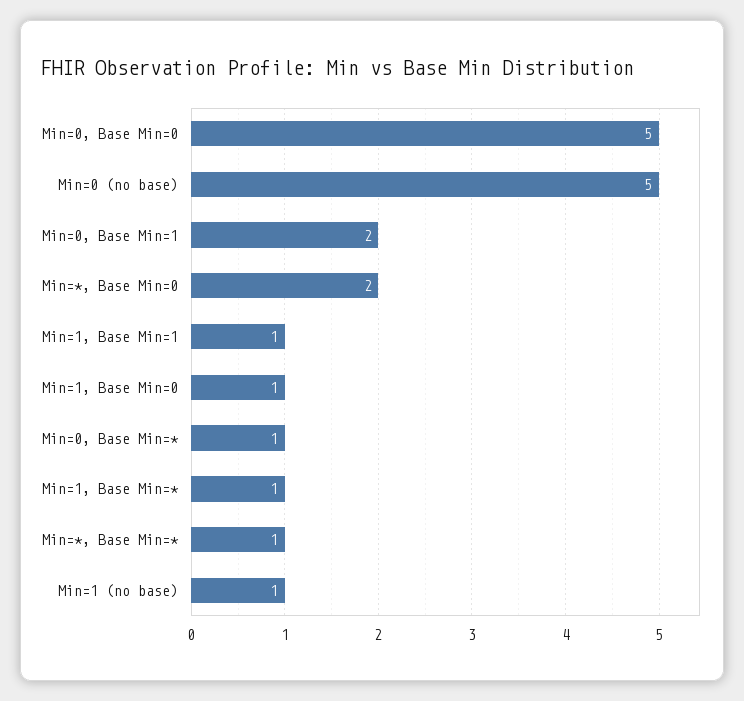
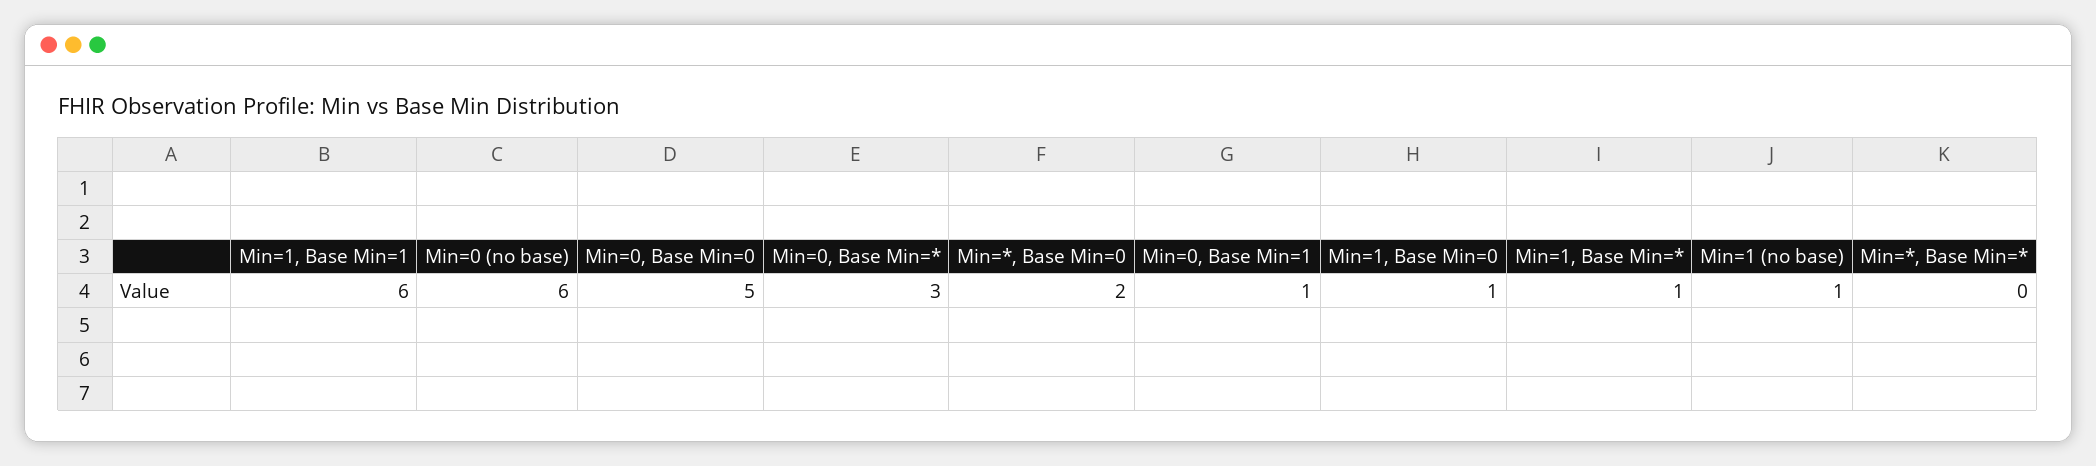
Min=0 (no base): 5 -> 6
Min=0, Base Min=1: 2 -> 1
Min=1, Base Min=1: 1 -> 6
Min=0, Base Min=*: 1 -> 3
Min=*, Base Min=*: 1 -> 0

